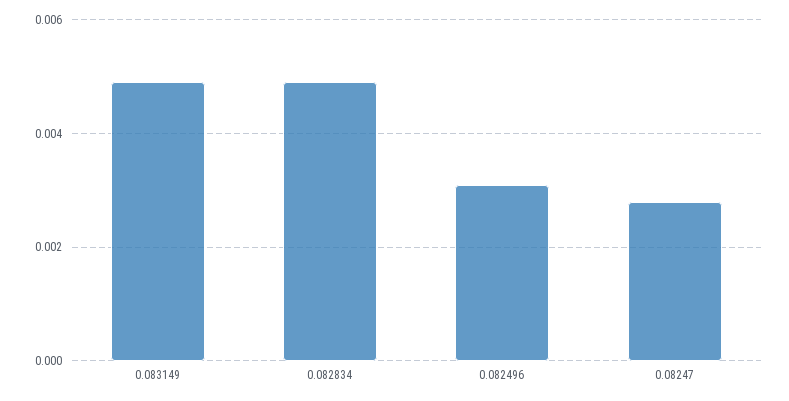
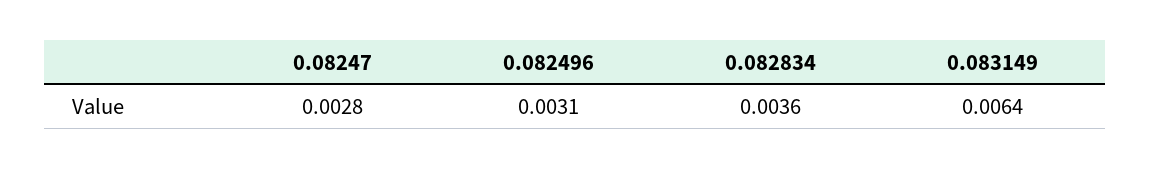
0.083149: 0.005 -> 0.0064
0.082834: 0.005 -> 0.0036

